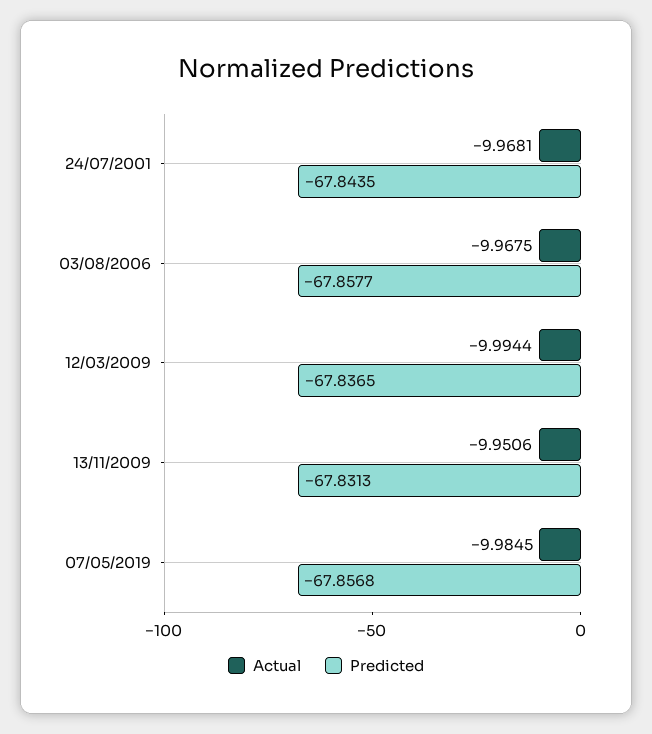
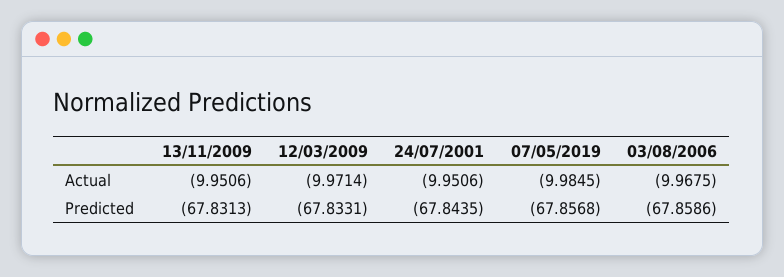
Actual, 24/07/2001: -9.9681 -> -9.9506
Predicted, 03/08/2006: -67.8577 -> -67.8586
Actual, 12/03/2009: -9.9944 -> -9.9714
Predicted, 12/03/2009: -67.8365 -> -67.8331

